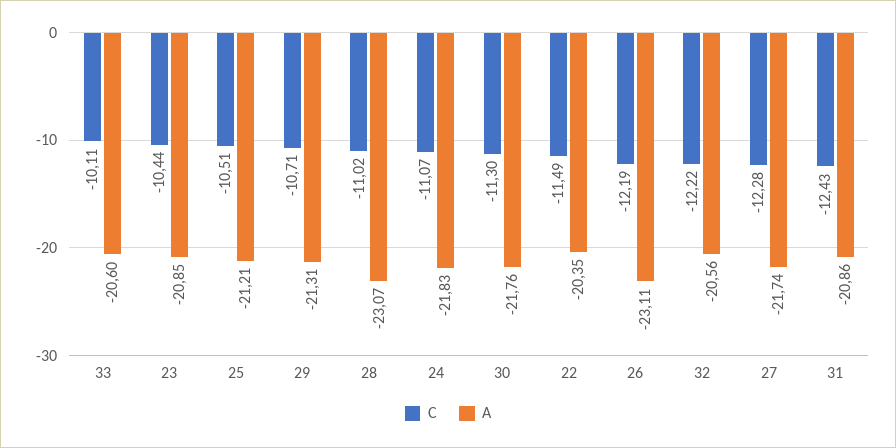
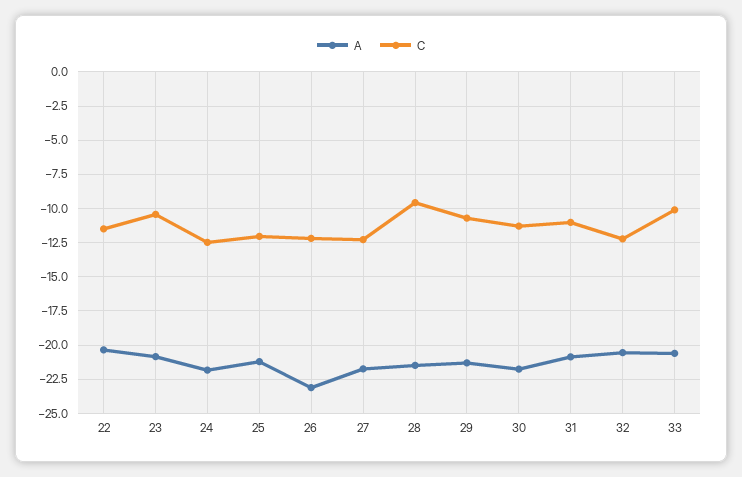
C, 25: -10.51 -> -12
C, 28: -11.02 -> -9.5
A, 28: -23.07 -> -21.5
C, 24: -11.07 -> -12.5
C, 31: -12.43 -> -11

